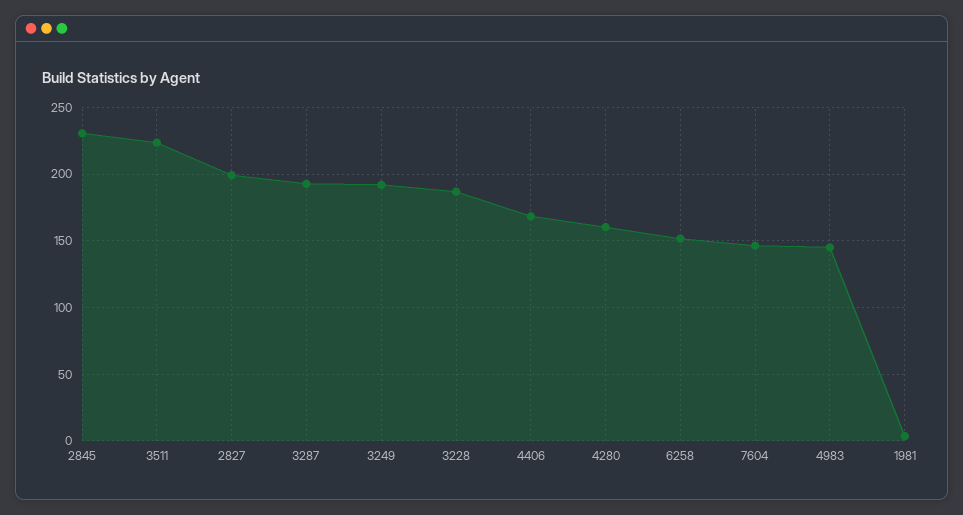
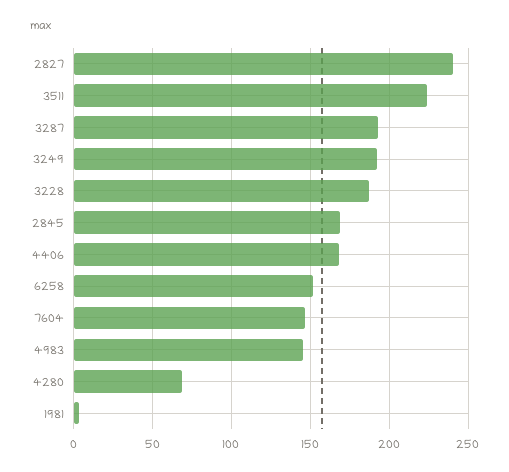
2845: 230 -> 170
2827: 200 -> 240
4280: 160 -> 70

